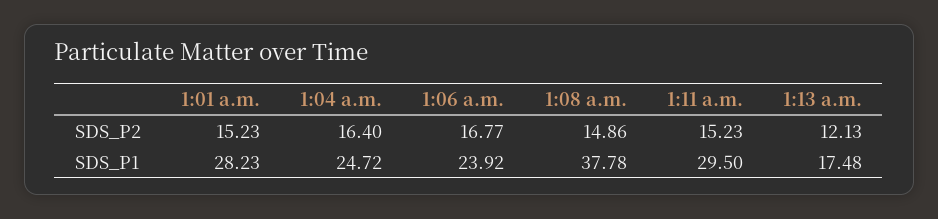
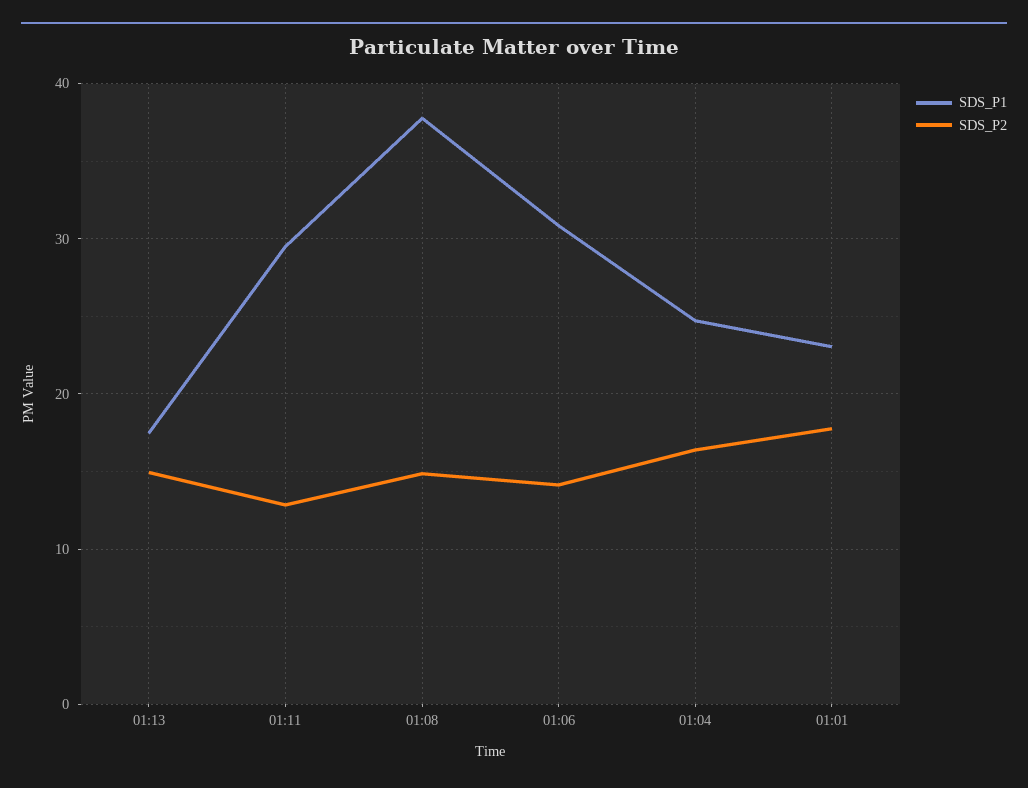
SDS_P2, 1:01 a.m.: 15.23 -> 18
SDS_P2, 1:06 a.m.: 16.77 -> 14
SDS_P2, 1:11 a.m.: 15.23 -> 13
SDS_P2, 1:13 a.m.: 12.13 -> 15
SDS_P1, 1:01 a.m.: 28.23 -> 23
SDS_P1, 1:06 a.m.: 23.92 -> 31

